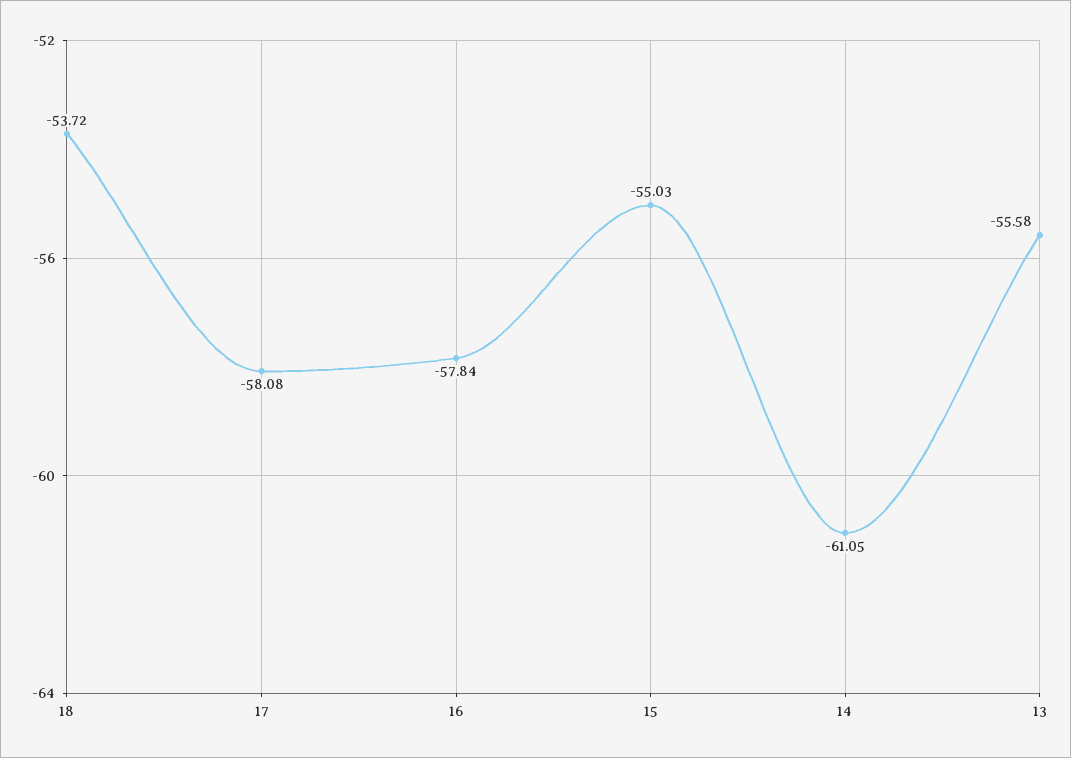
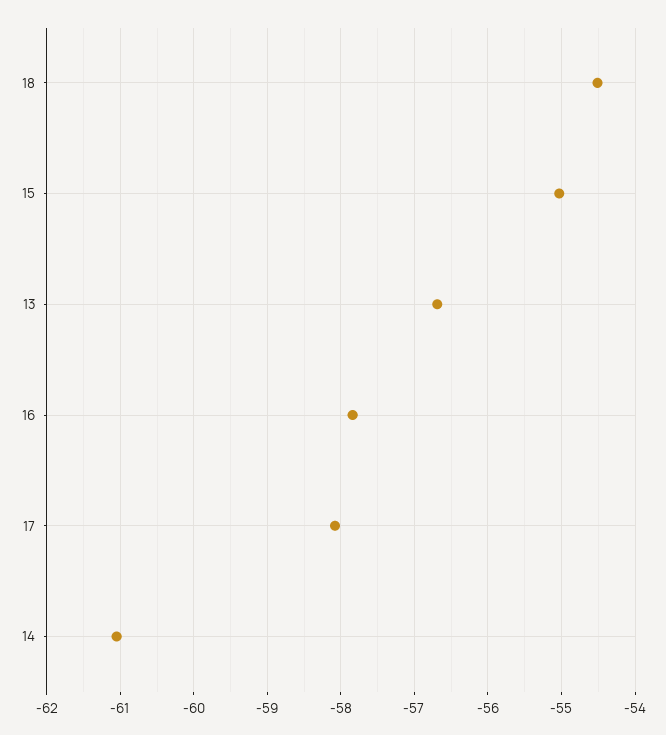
18: -53.72 -> -54.5
13: -55.58 -> -56.7

